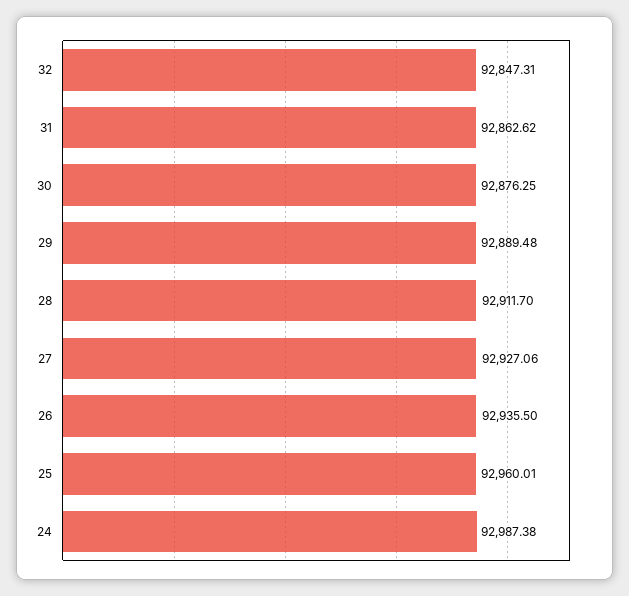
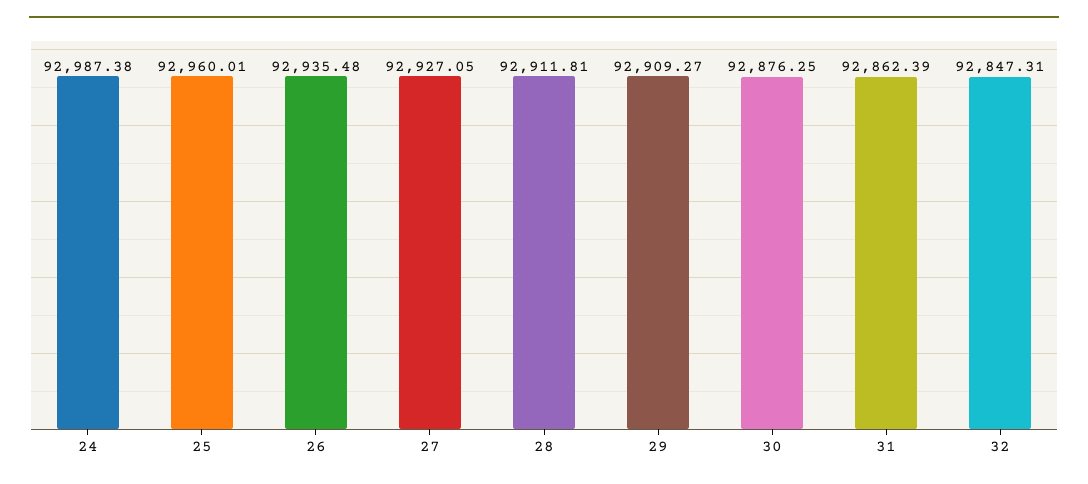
31: 92862.62 -> 92862.39
29: 92889.48 -> 92909.27
28: 92911.7 -> 92911.81
27: 92927.06 -> 92927.05
26: 92935.5 -> 92935.48

